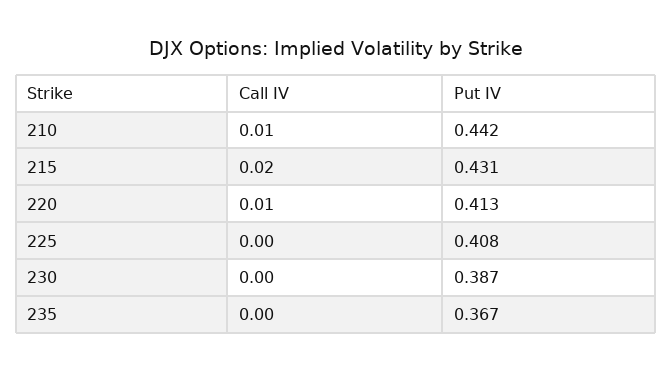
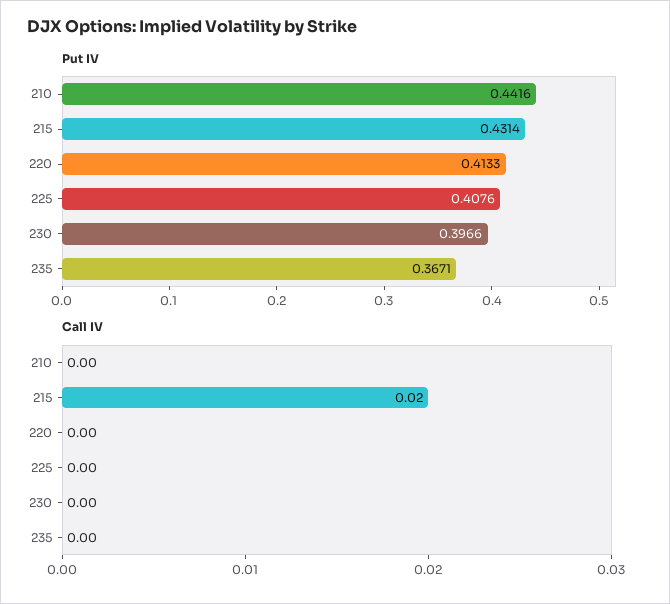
Call IV, 210: 0.01 -> 0
Call IV, 220: 0.01 -> 0
Put IV, 230: 0.387 -> 0.3966

